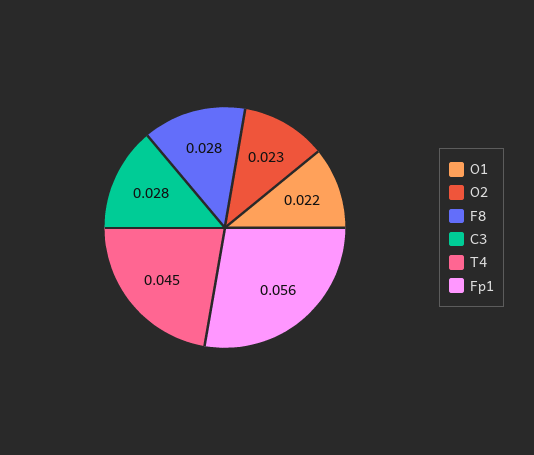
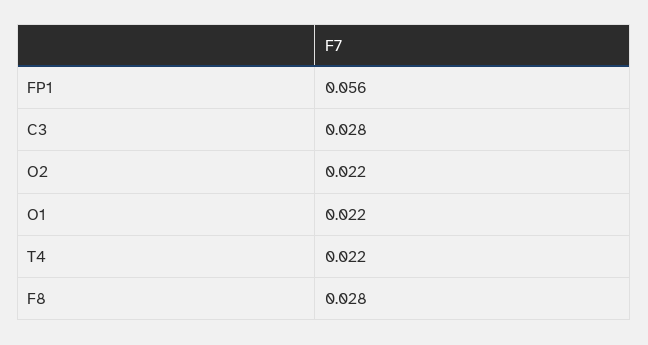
O2: 0.023 -> 0.022
T4: 0.045 -> 0.022

